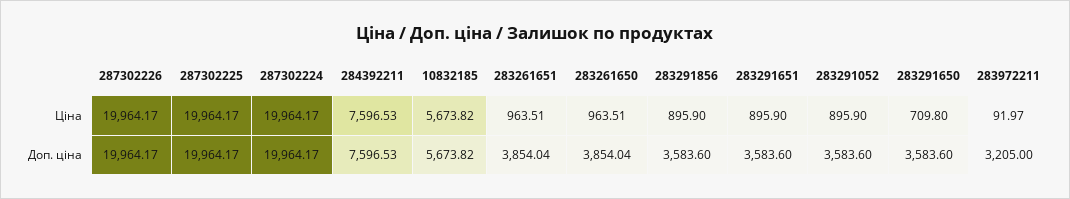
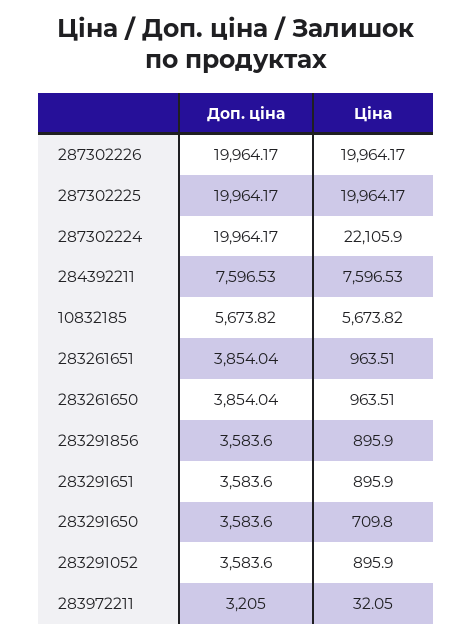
287302224, Ціна: 19964.17 -> 22105.9
283972211, Ціна: 91.97 -> 32.05

